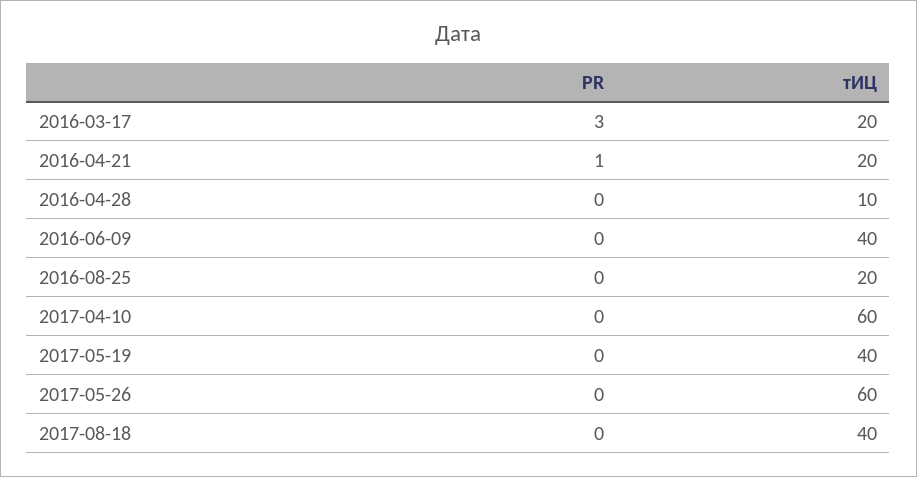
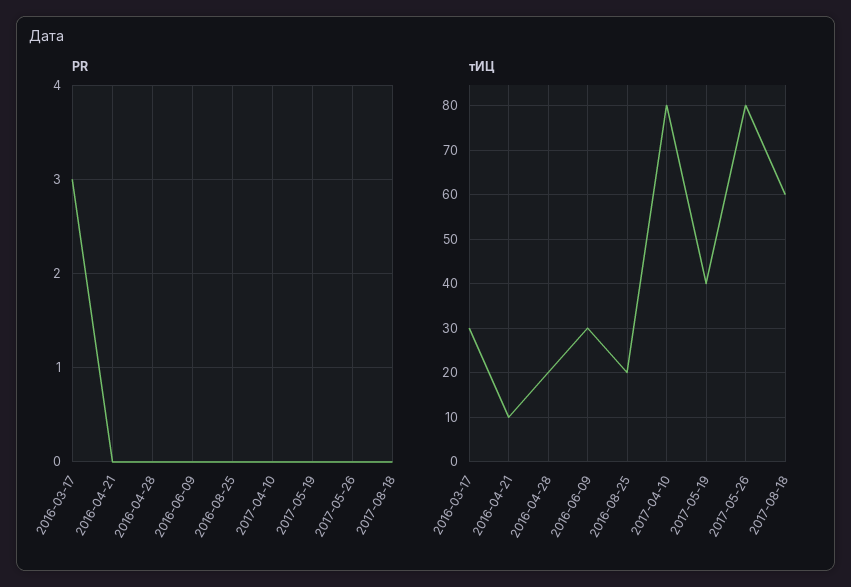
тИЦ, 2016-03-17: 20 -> 30
PR, 2016-04-21: 1 -> 0
тИЦ, 2016-04-21: 20 -> 10
тИЦ, 2016-04-28: 10 -> 20
тИЦ, 2016-06-09: 40 -> 30
тИЦ, 2017-04-10: 60 -> 80
тИЦ, 2017-05-26: 60 -> 80
тИЦ, 2017-08-18: 40 -> 60

